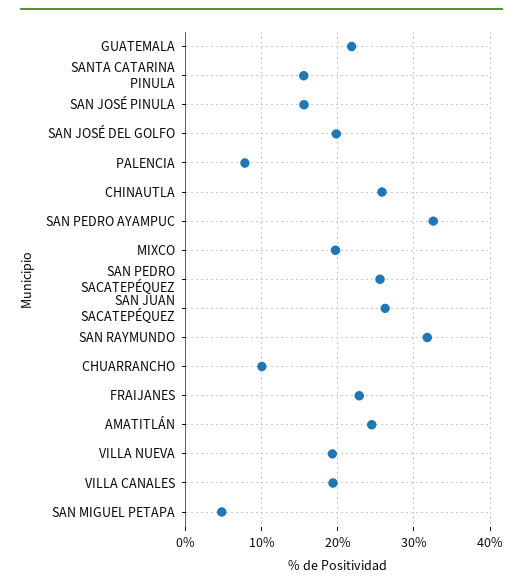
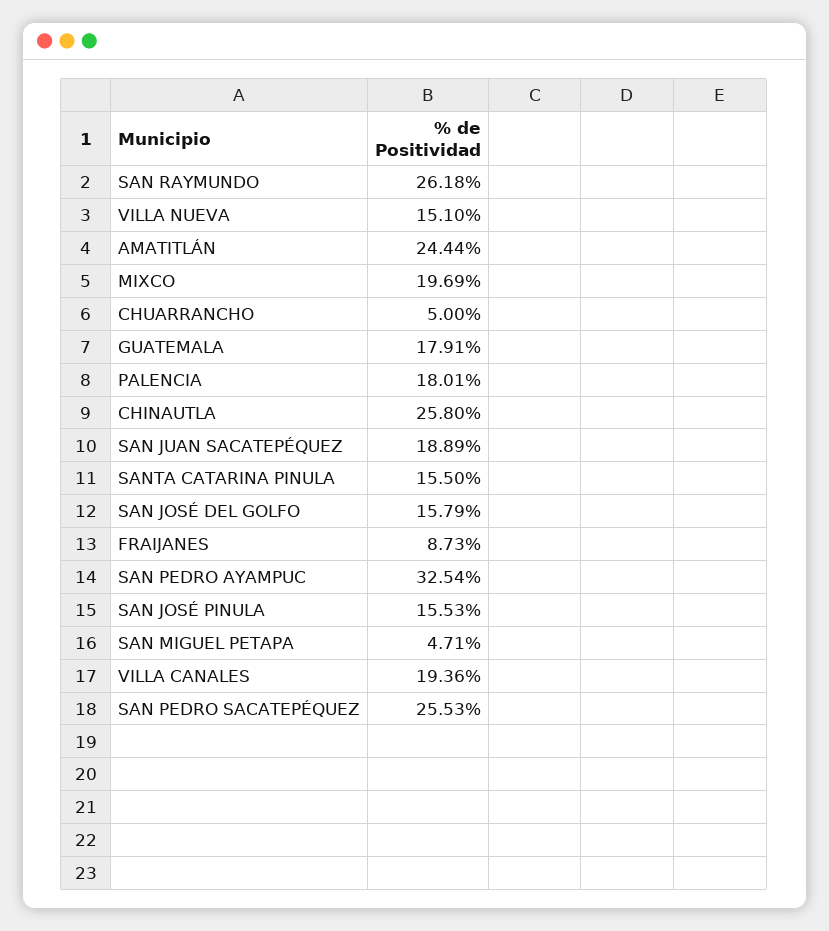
GUATEMALA: 22 -> 17.91
SAN JOSÉ DEL GOLFO: 20 -> 15.79
PALENCIA: 8 -> 18.01
SAN JUAN SACATEPÉQUEZ: 26 -> 18.89
SAN RAYMUNDO: 32 -> 26.18
CHUARRANCHO: 10 -> 5
FRAIJANES: 23 -> 8.73
VILLA NUEVA: 19 -> 15.1

